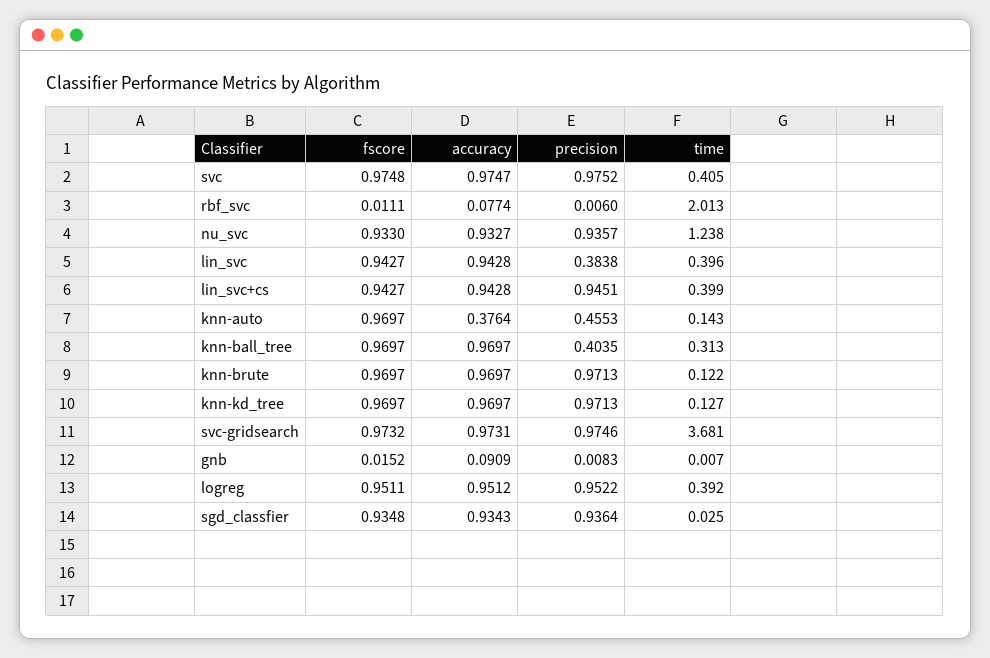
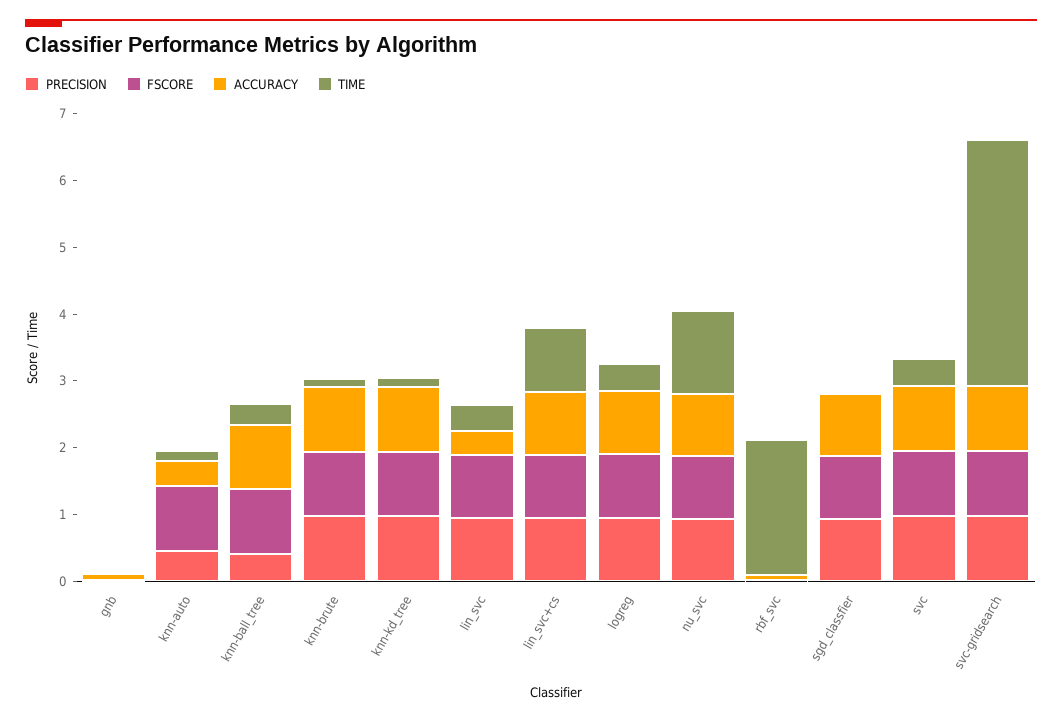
accuracy, lin_svc: 0.9428 -> 0.4
precision, lin_svc: 0.3838 -> 1
time, lin_svc+cs: 0.399 -> 1

